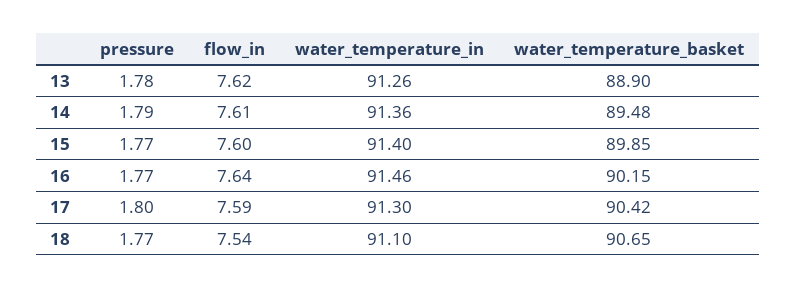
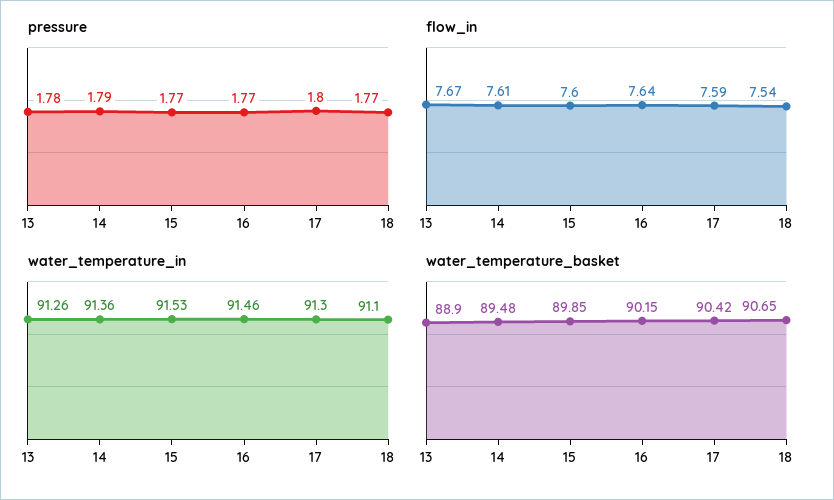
flow_in, 13: 7.62 -> 7.67
water_temperature_in, 15: 91.4 -> 91.53

